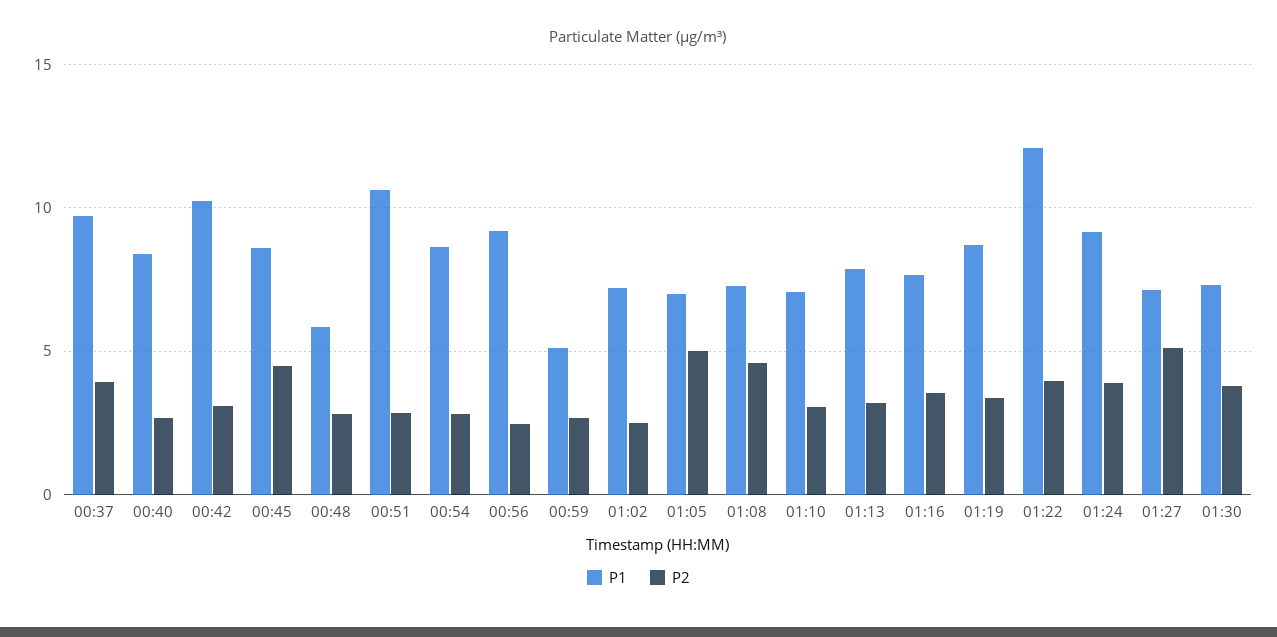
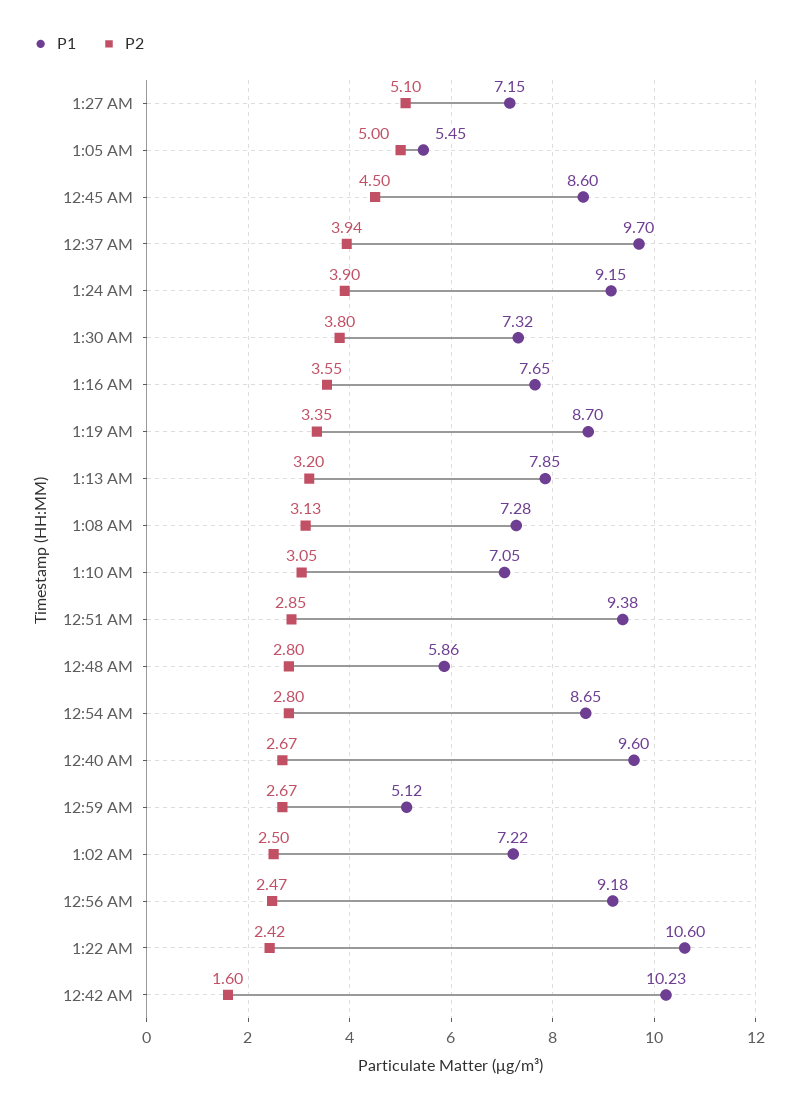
P1, 00:40: 8.5 -> 9.6
P2, 00:42: 3 -> 1.6
P1, 00:51: 10.5 -> 9.38
P1, 01:05: 7 -> 5.45
P2, 01:08: 4.5 -> 3.13
P1, 01:22: 12 -> 10.6
P2, 01:22: 4 -> 2.42

